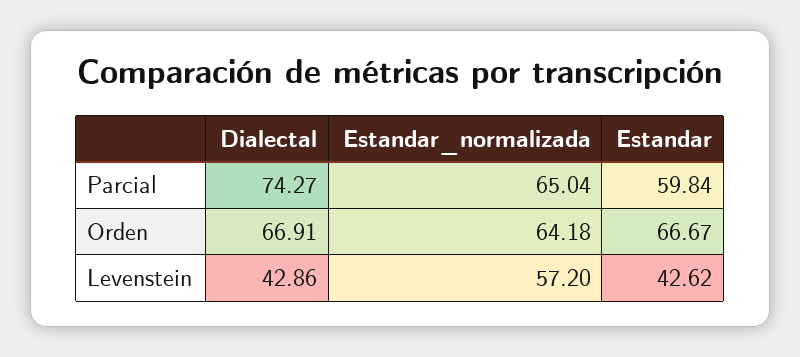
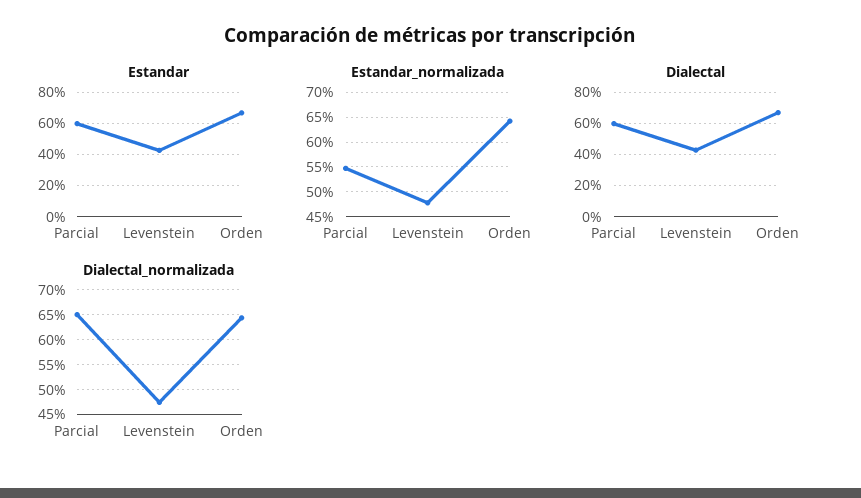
Dialectal, Parcial: 74.27 -> 60
Estandar_normalizada, Parcial: 65.04 -> 55
Estandar_normalizada, Levenstein: 57.2 -> 47.5
Dialectal_normalizada, Parcial: none -> 65
Dialectal_normalizada, Levenstein: none -> 47.5
Dialectal_normalizada, Orden: none -> 65

